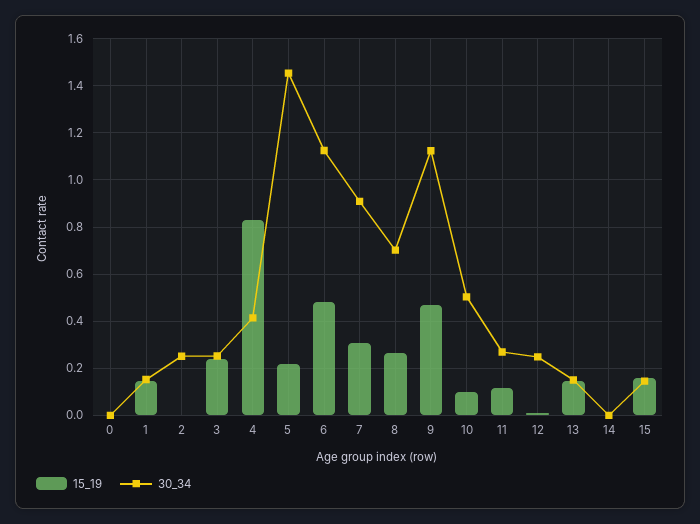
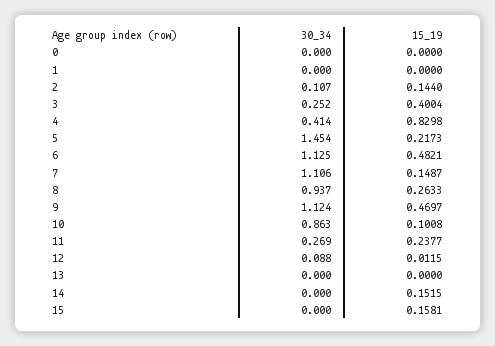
15_19, 1: 0.15 -> 0
30_34, 1: 0.15 -> 0
15_19, 2: 0 -> 0.144
30_34, 2: 0.25 -> 0.107
15_19, 3: 0.25 -> 0.4004
15_19, 7: 0.3 -> 0.1487
30_34, 7: 0.9 -> 1.106
30_34, 8: 0.7 -> 0.937
30_34, 10: 0.5 -> 0.863
15_19, 11: 0.1 -> 0.2377
30_34, 12: 0.25 -> 0.088
15_19, 13: 0.15 -> 0
30_34, 13: 0.15 -> 0
15_19, 14: 0 -> 0.1515
30_34, 15: 0.15 -> 0

